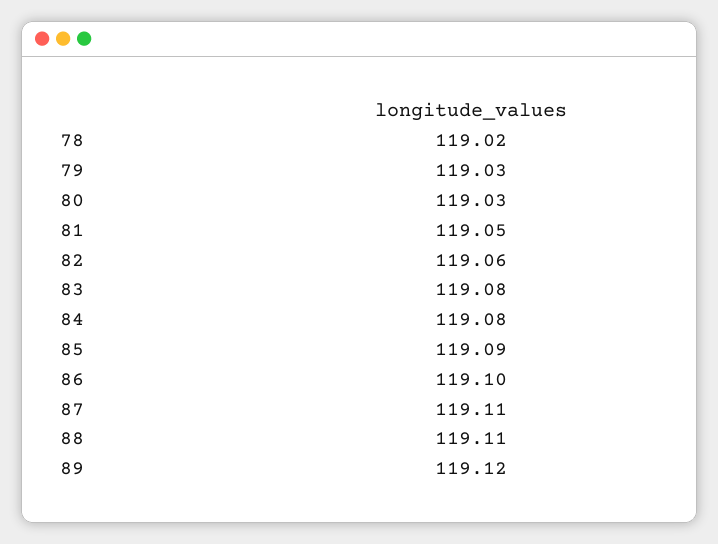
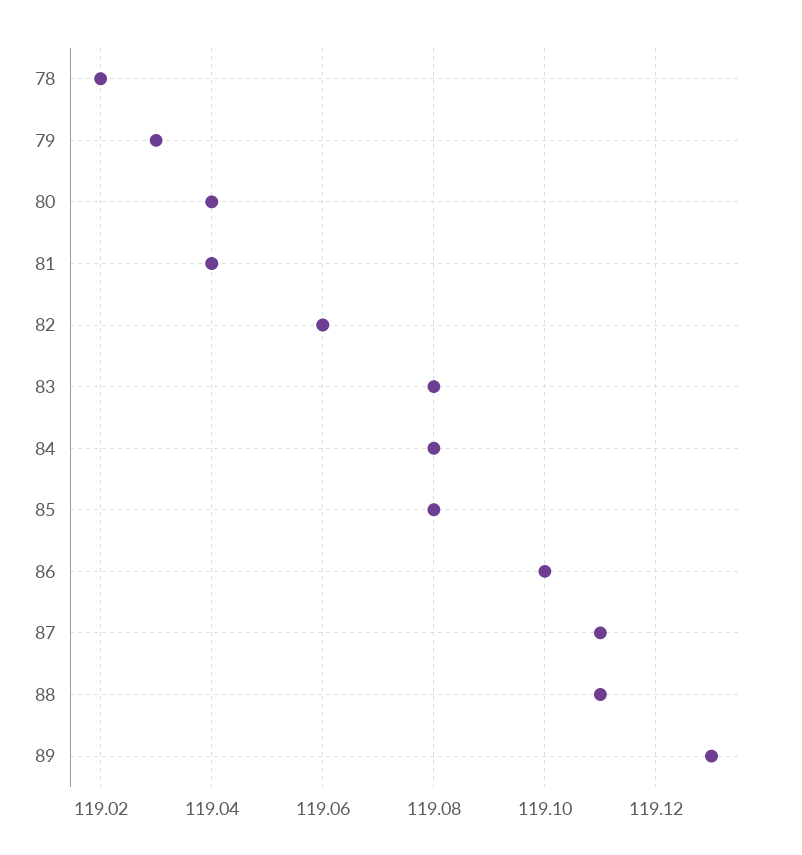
80: 119.03 -> 119.04
81: 119.05 -> 119.04
85: 119.09 -> 119.08
89: 119.12 -> 119.13

